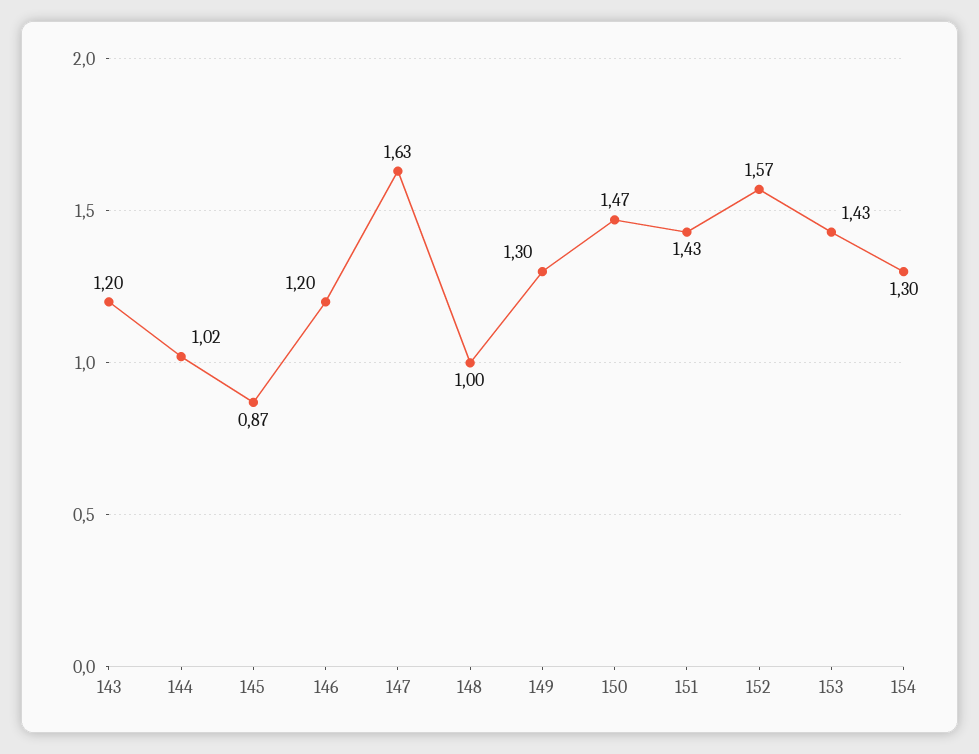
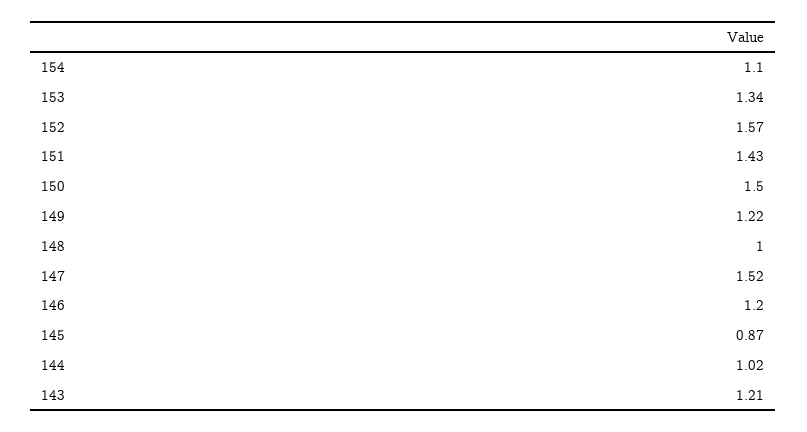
143: 1.2 -> 1.21
147: 1.63 -> 1.52
149: 1.3 -> 1.22
150: 1.47 -> 1.5
153: 1.43 -> 1.34
154: 1.3 -> 1.1

